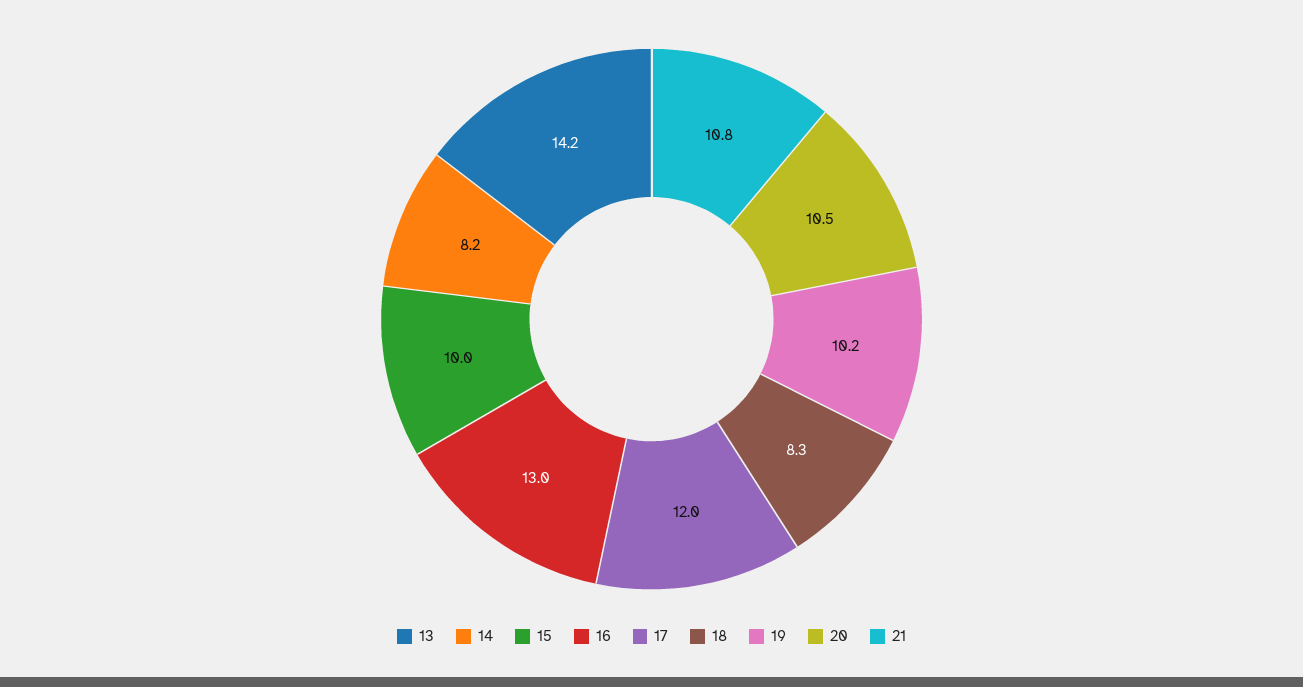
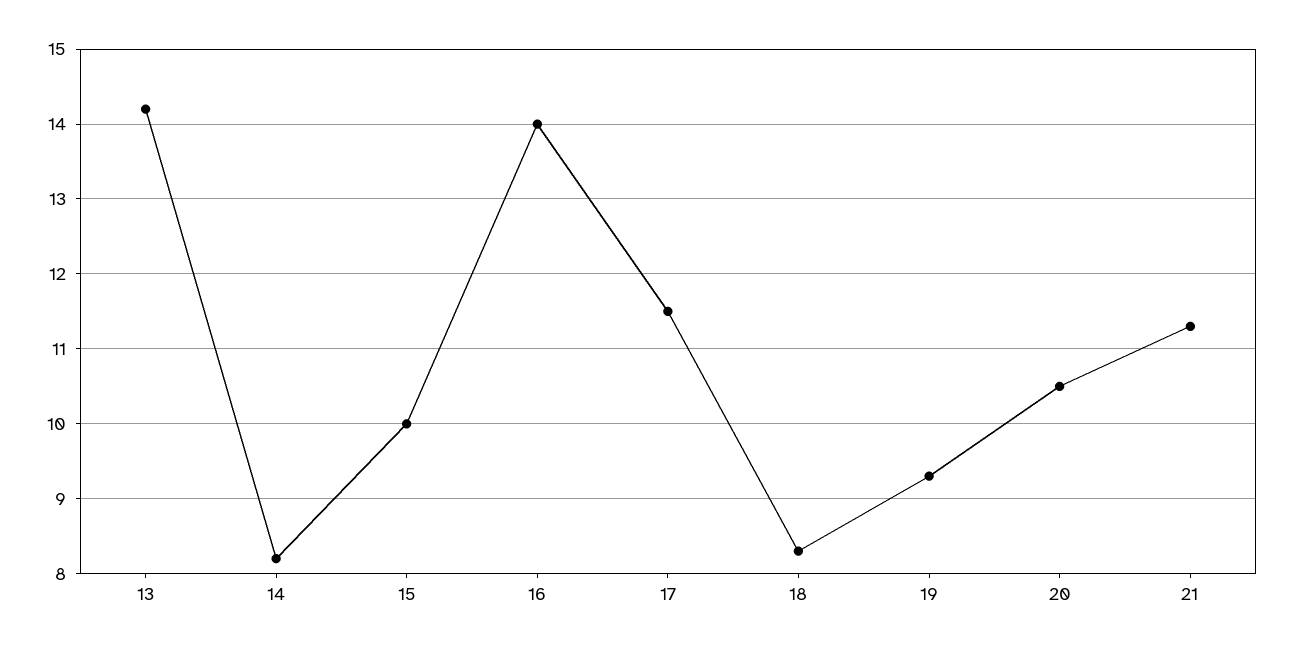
16: 13 -> 14
17: 12 -> 11.5
19: 10.2 -> 9.3
21: 10.8 -> 11.3

